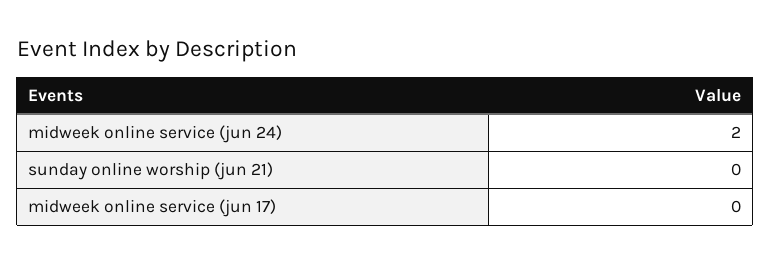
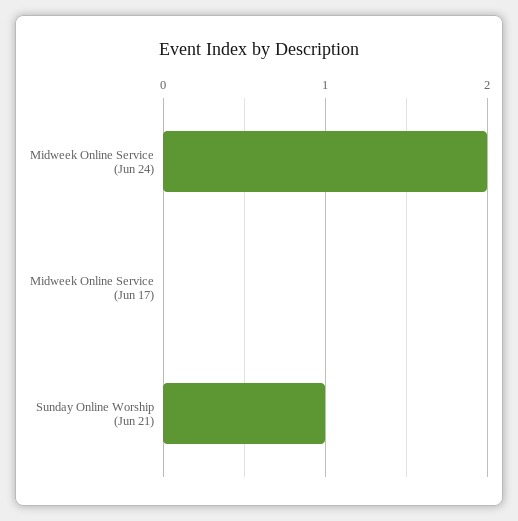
sunday online worship (jun 21): 0 -> 1

